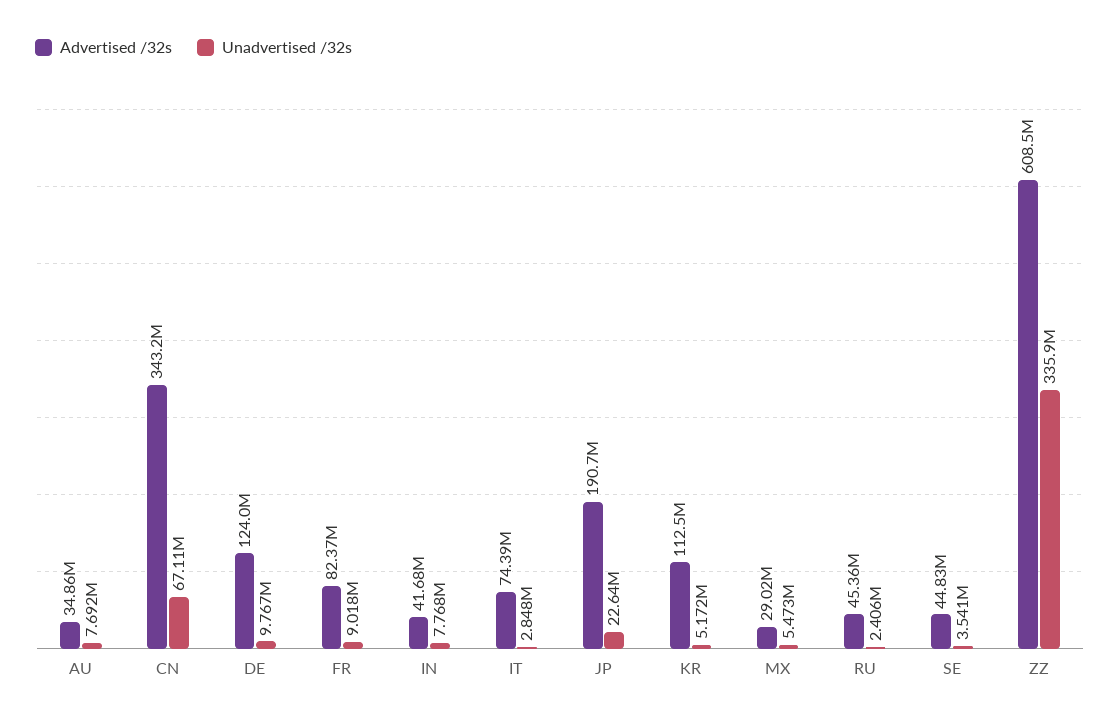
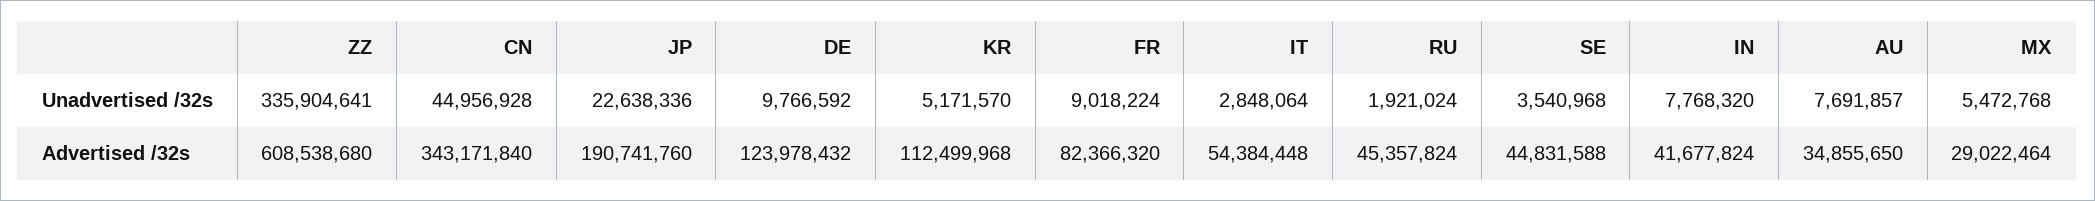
Unadvertised /32s, CN: 67110000 -> 44956928
Advertised /32s, IT: 74390000 -> 54384448
Unadvertised /32s, RU: 2406000 -> 1921024

